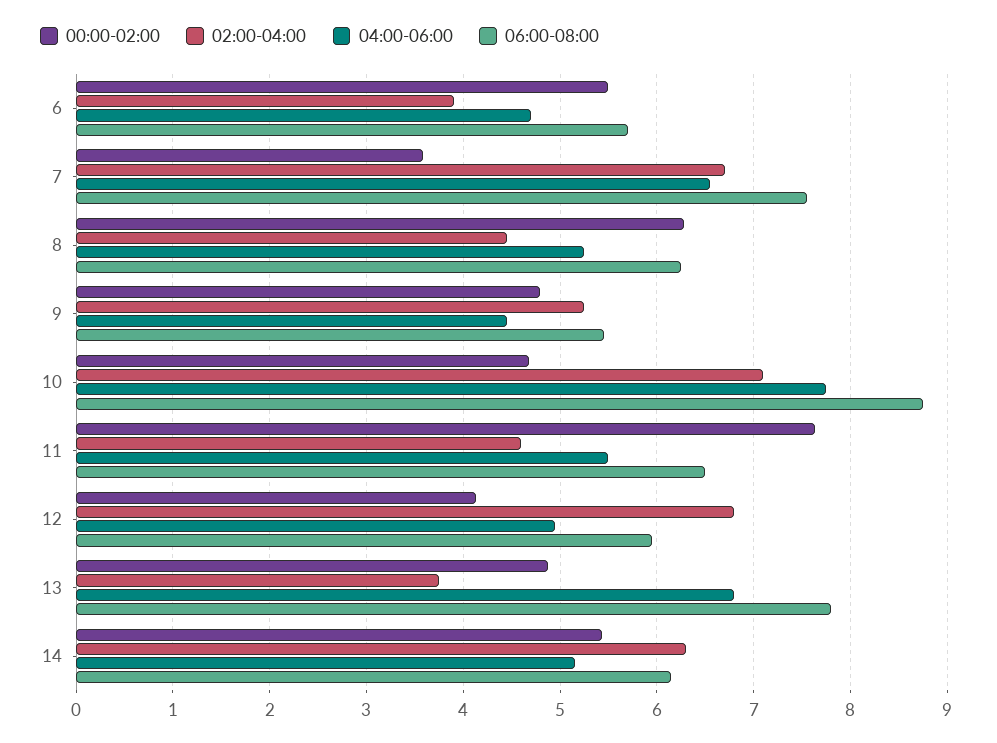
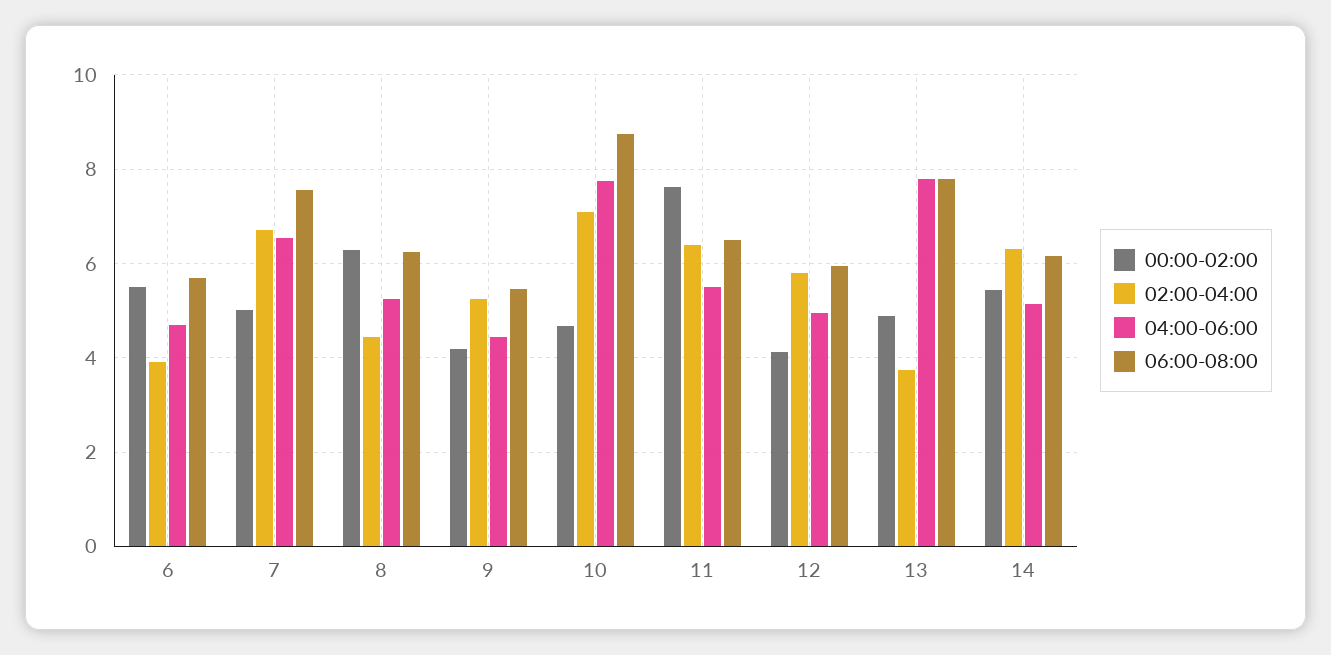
00:00-02:00, 7: 3.6 -> 5
00:00-02:00, 9: 4.8 -> 4.2
02:00-04:00, 11: 4.6 -> 6.4
02:00-04:00, 12: 6.8 -> 5.8
04:00-06:00, 13: 6.8 -> 7.8

